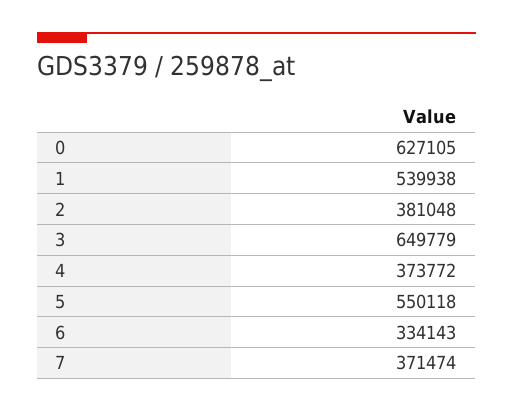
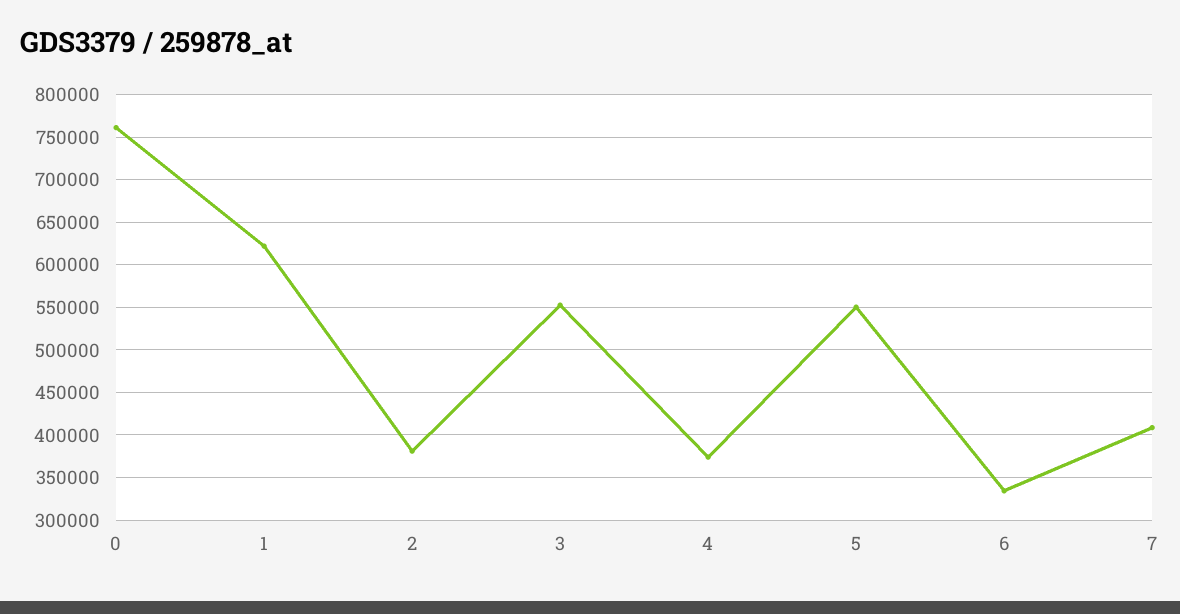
0: 627105 -> 760000
1: 539938 -> 620000
3: 649779 -> 550000
7: 371474 -> 410000

